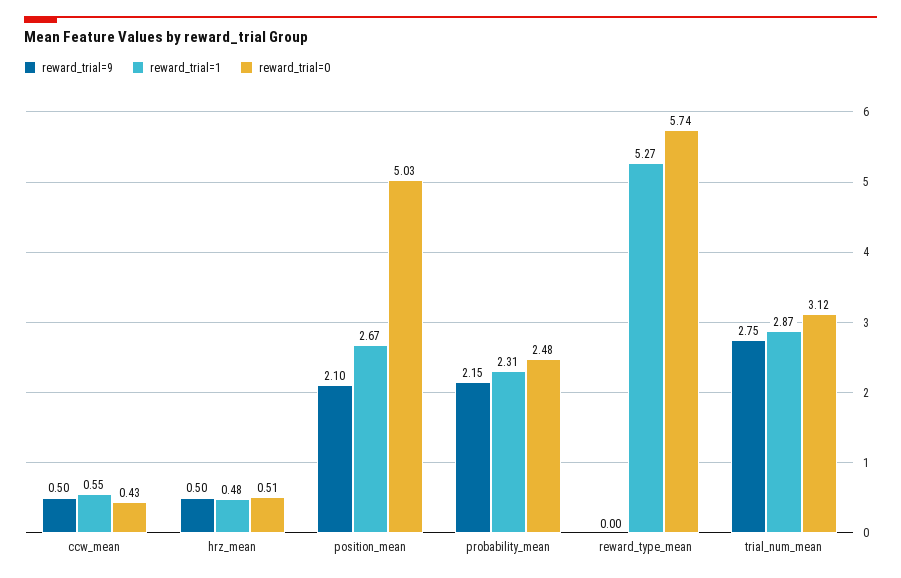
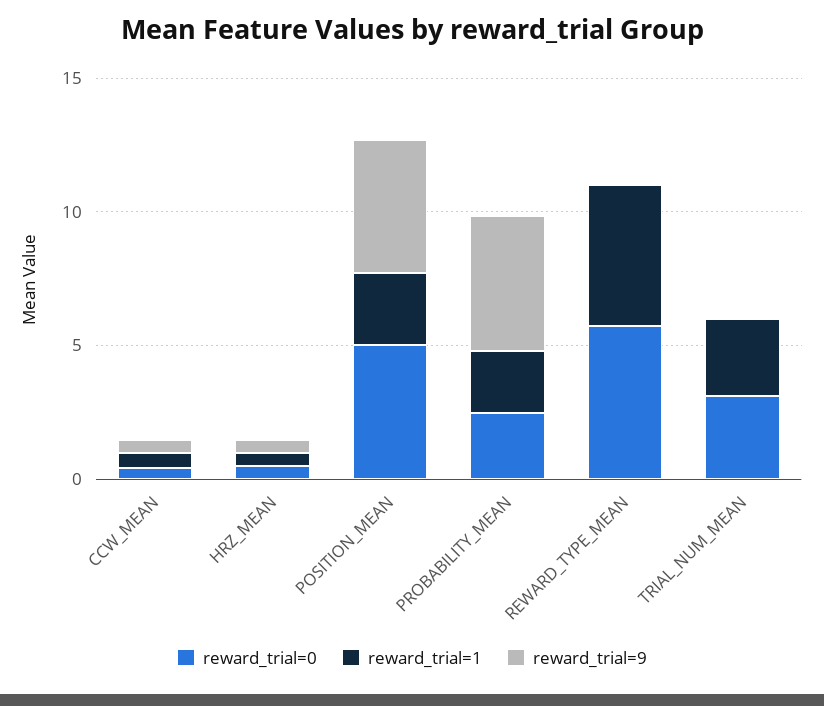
reward_trial=9, position_mean: 2.1 -> 5
reward_trial=9, probability_mean: 2.15 -> 5
reward_trial=9, trial_num_mean: 2.75 -> 0

